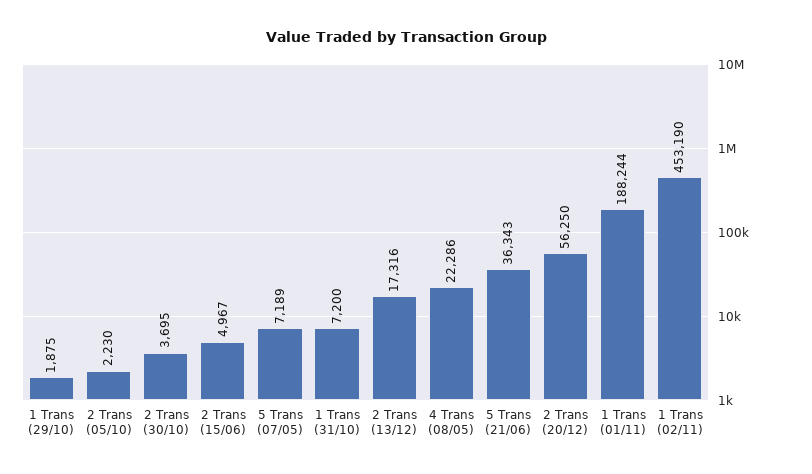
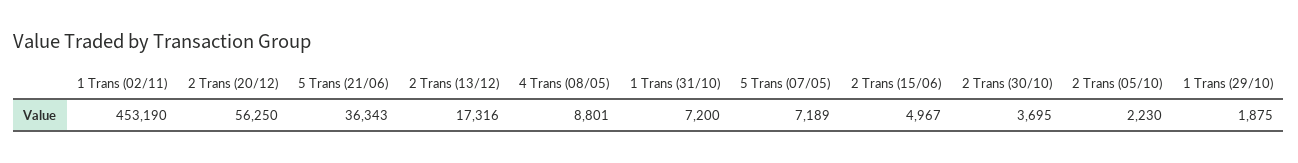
4 Trans (08/05): 22286 -> 8801
1 Trans (01/11): 188244 -> none

